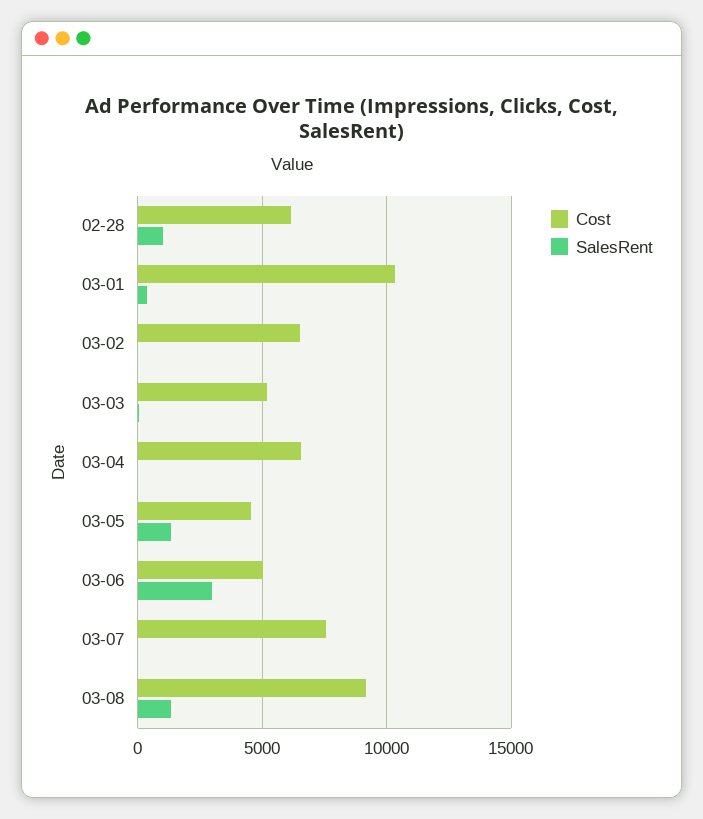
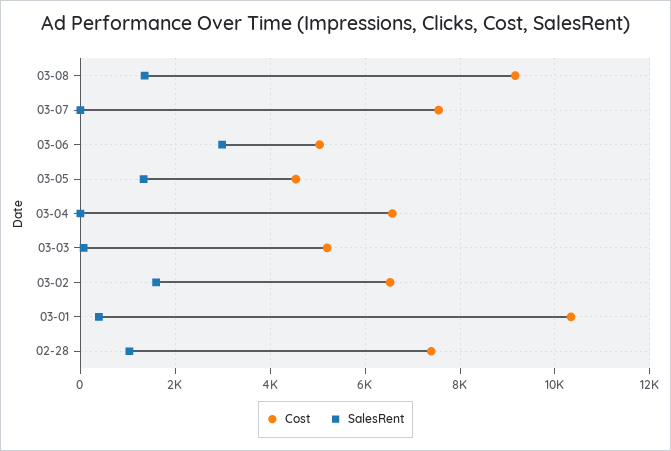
Cost, 02-28: 6000 -> 7400
SalesRent, 03-02: 0 -> 1600

